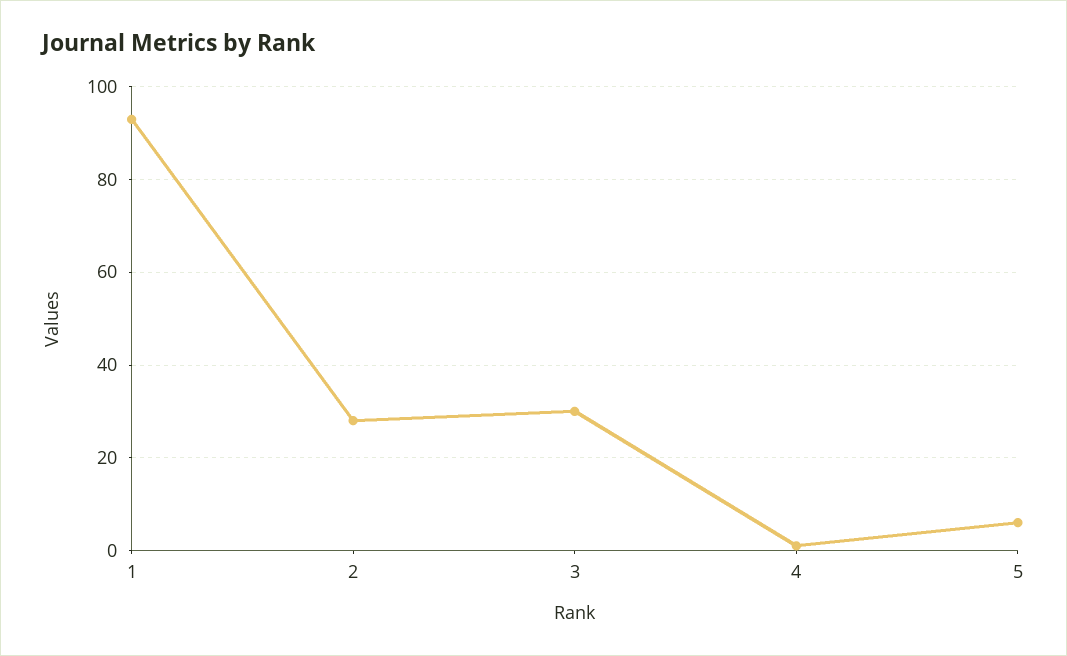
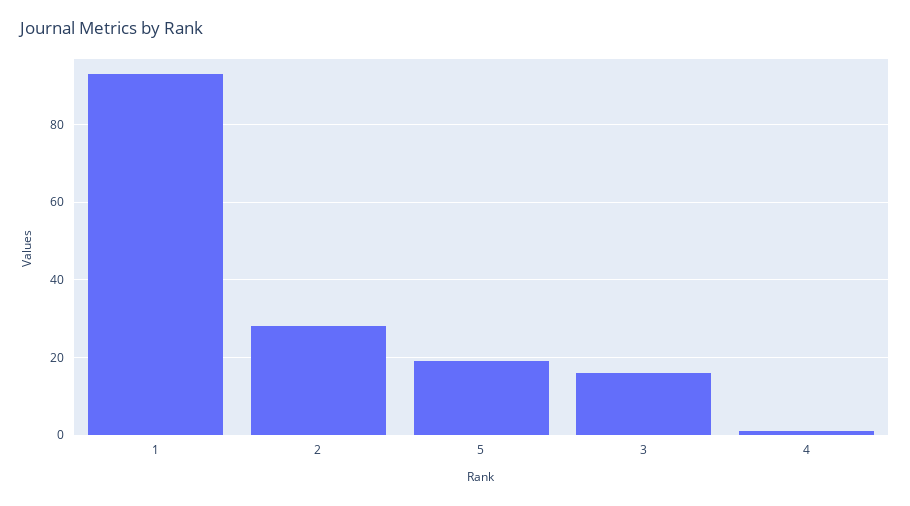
3: 30 -> 15
5: 5 -> 20

